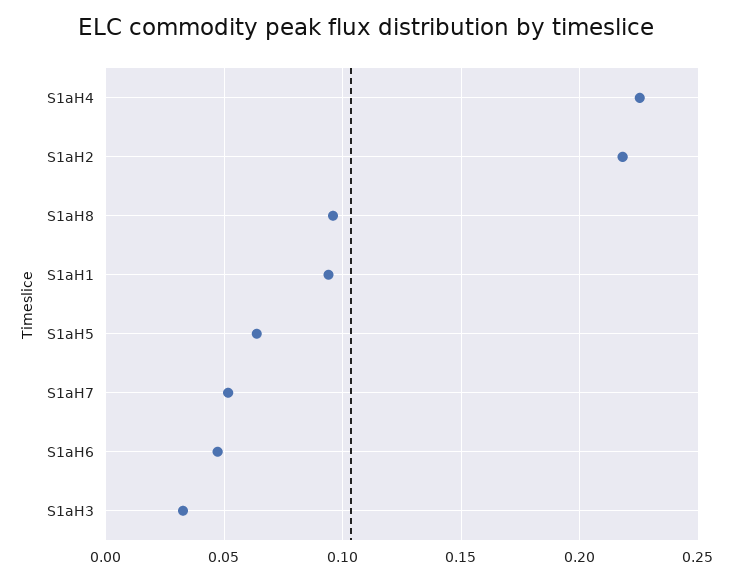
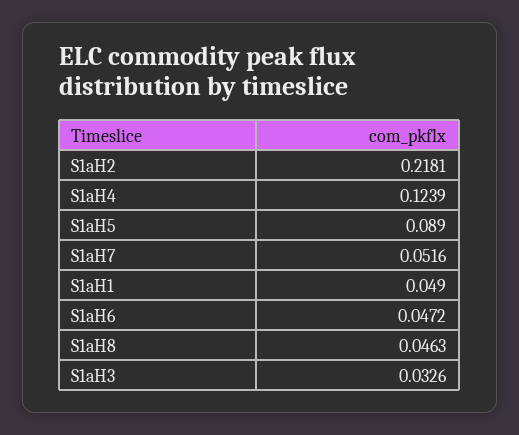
S1aH4: 0.225 -> 0.1239
S1aH8: 0.095 -> 0.0463
S1aH1: 0.095 -> 0.049
S1aH5: 0.065 -> 0.089

